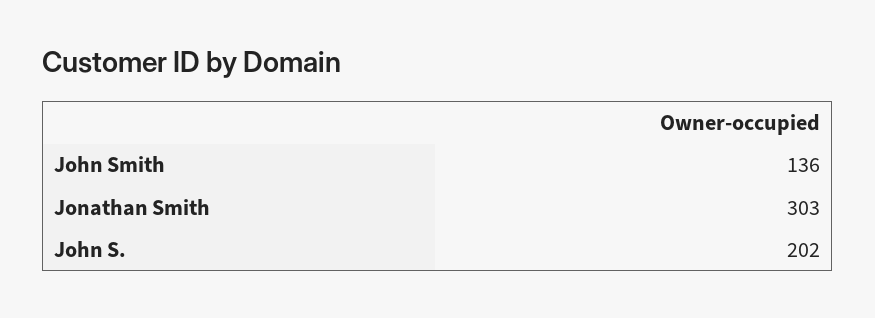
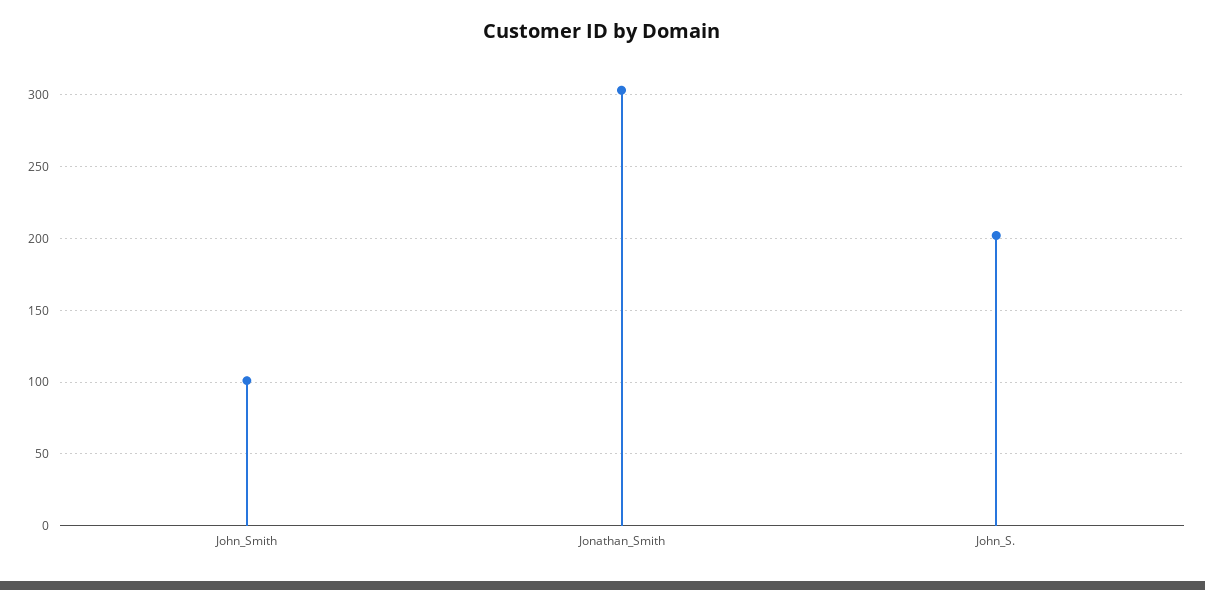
John Smith: 136 -> 100

